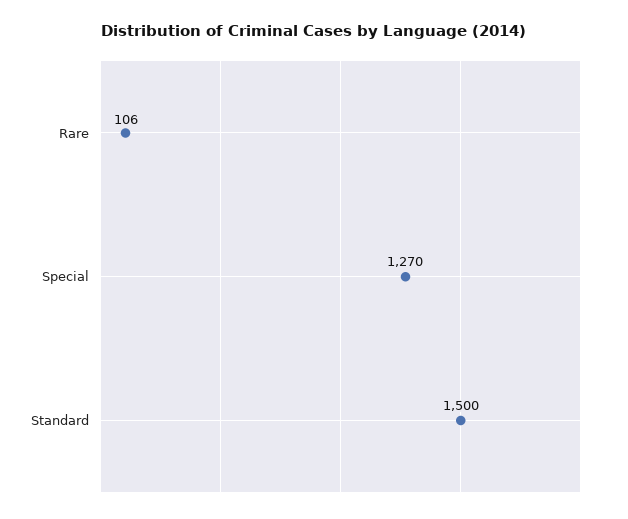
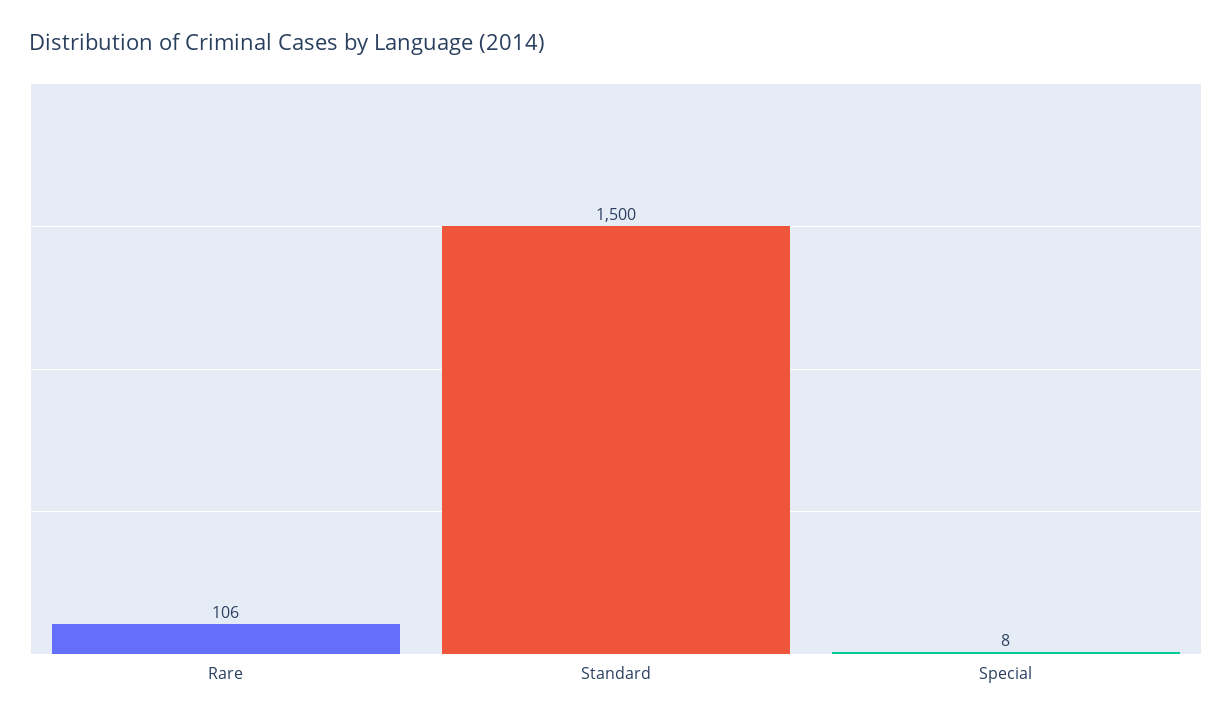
Special: 1270 -> 8

